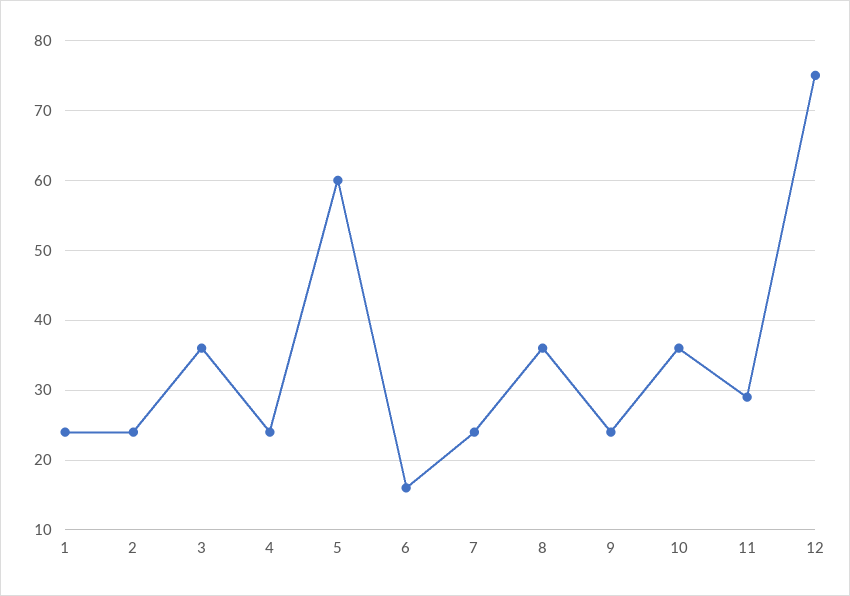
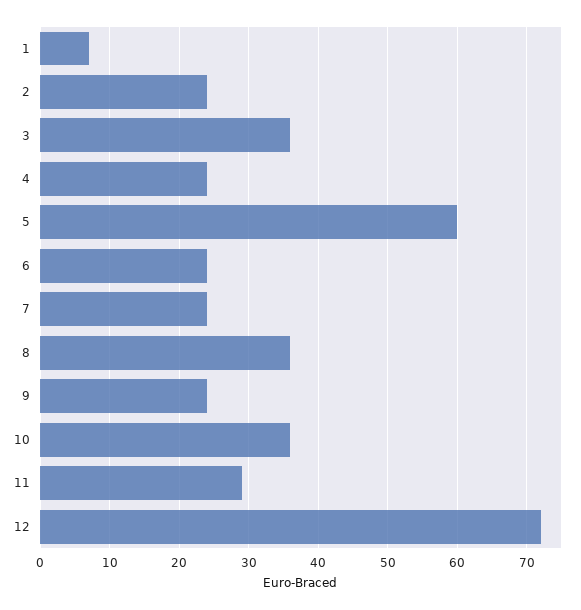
1: 24 -> 7
6: 16 -> 24
12: 75 -> 72

